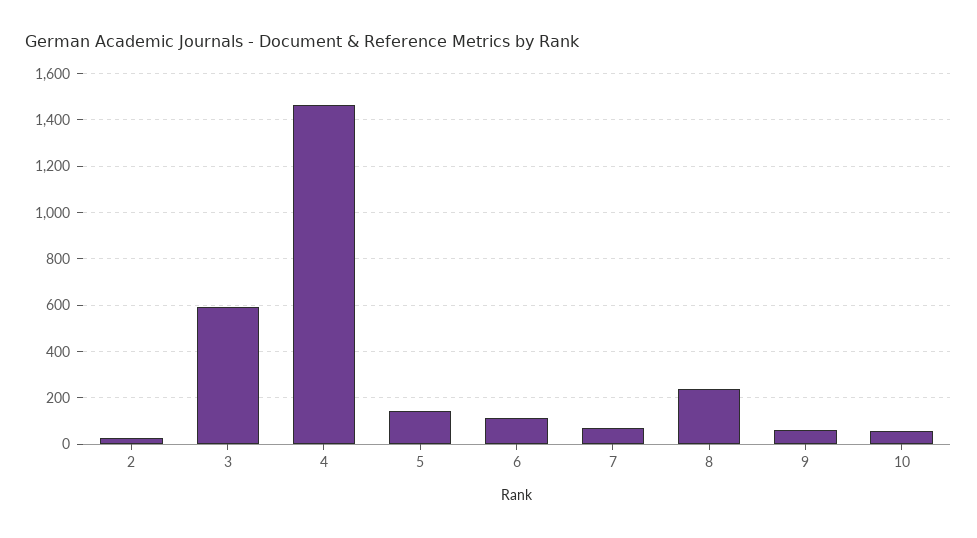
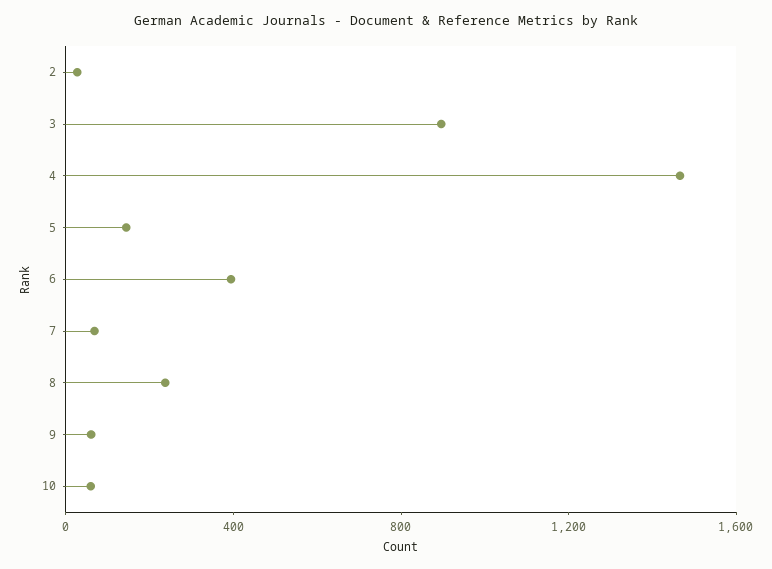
3: 600 -> 900
6: 100 -> 400

